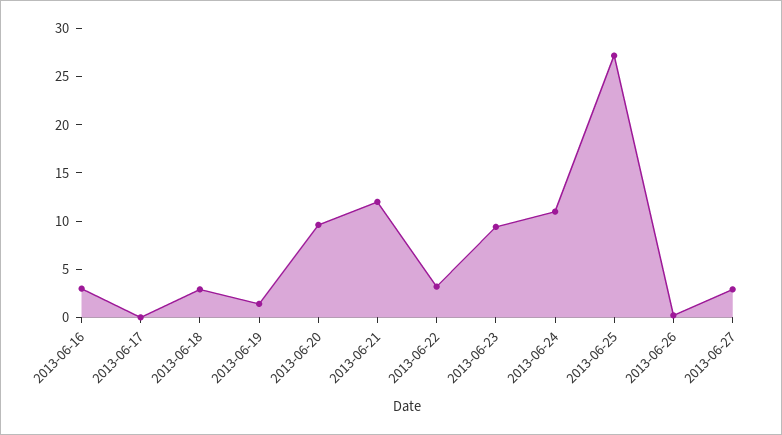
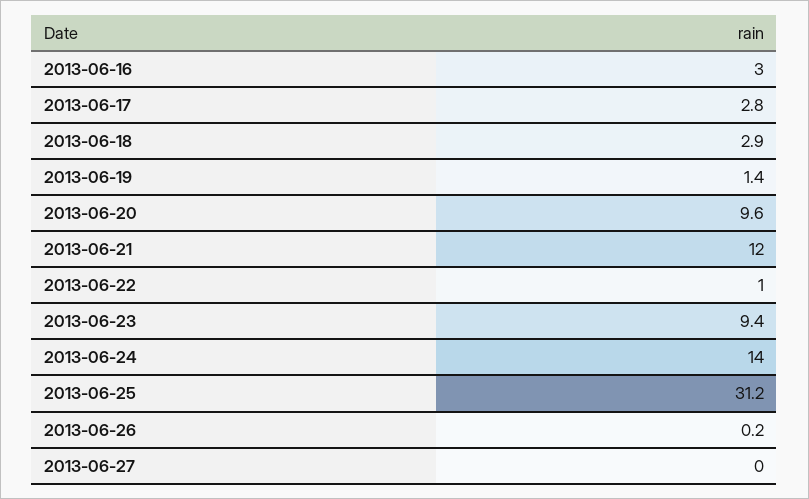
2013-06-17: 0 -> 2.8
2013-06-22: 3 -> 1
2013-06-24: 11 -> 14
2013-06-25: 27 -> 31.2
2013-06-27: 3 -> 0

